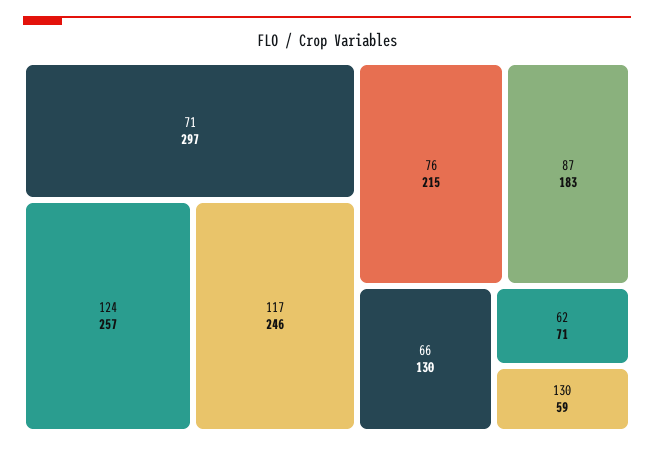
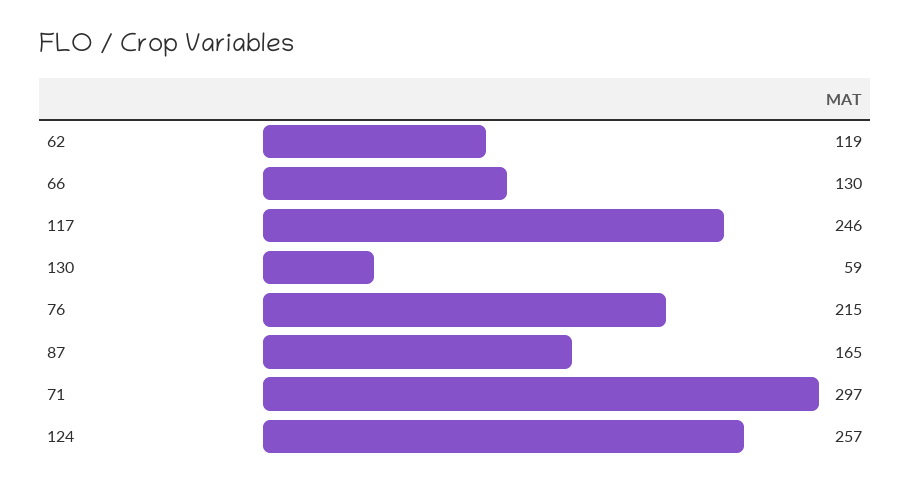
87: 183 -> 165
62: 71 -> 119

